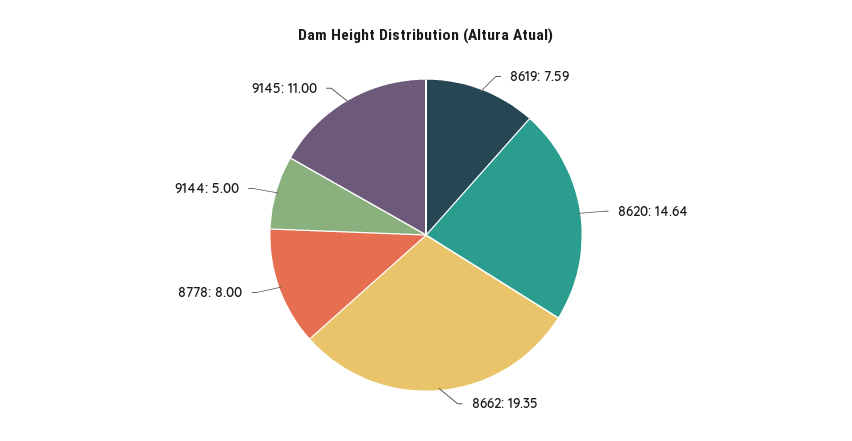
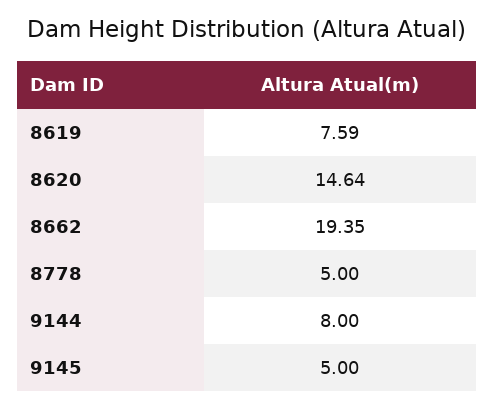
8778: 8 -> 5
9144: 5 -> 8
9145: 11 -> 5

